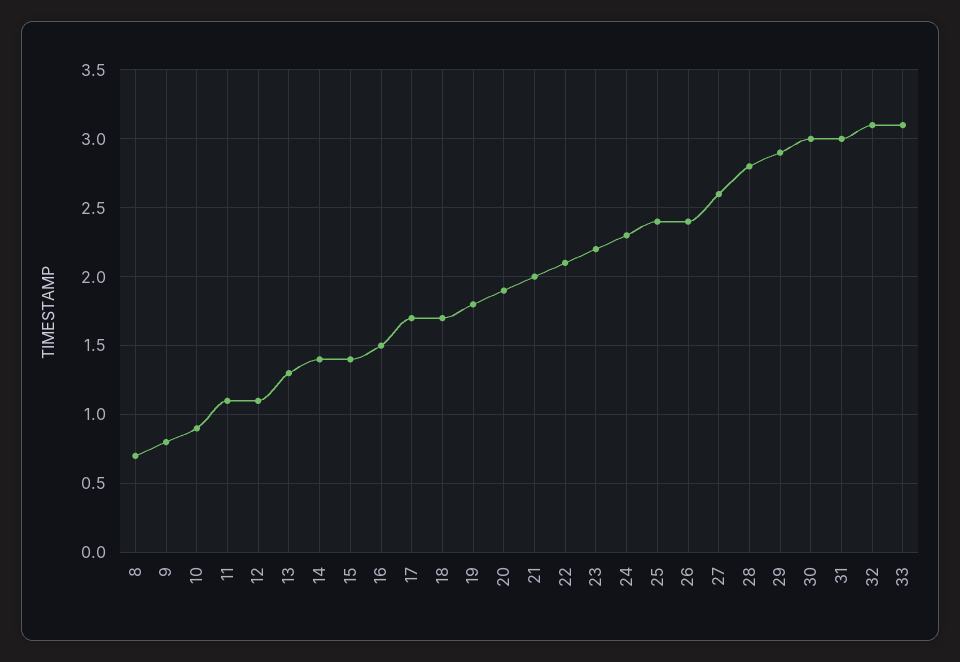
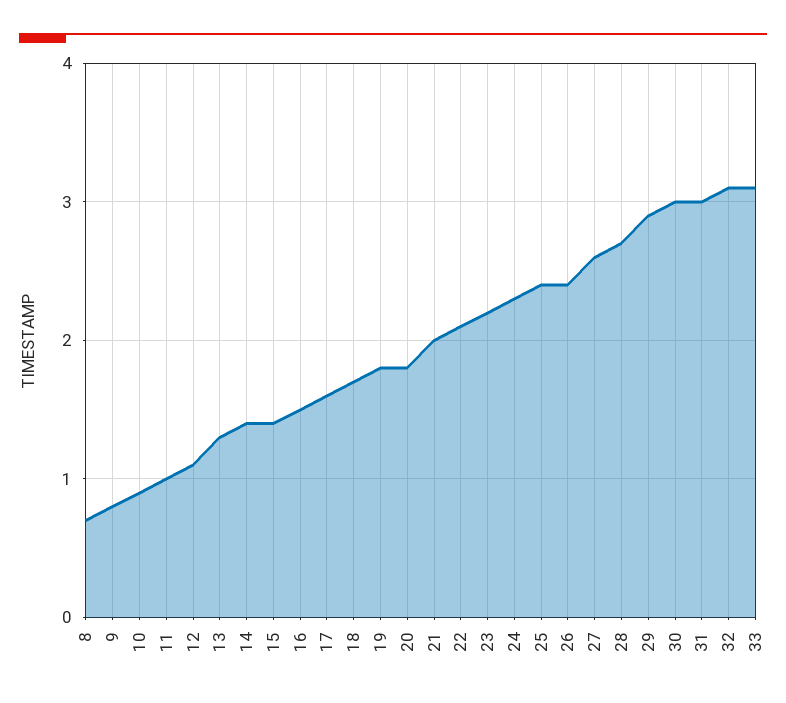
11: 1.1 -> 1
17: 1.7 -> 1.6
20: 1.9 -> 1.8
28: 2.8 -> 2.7

